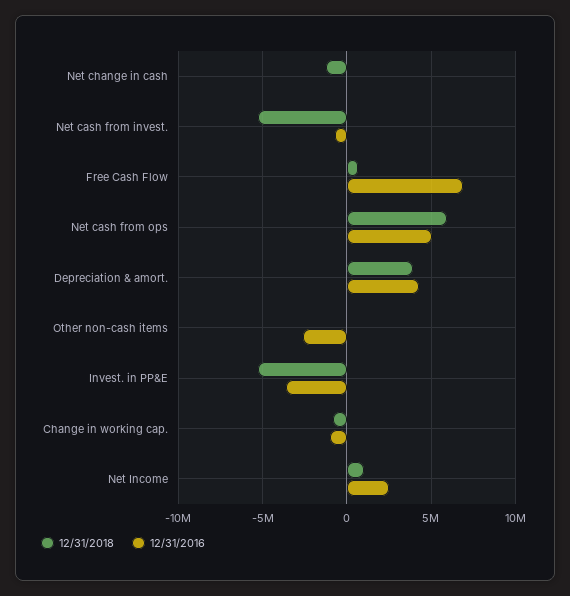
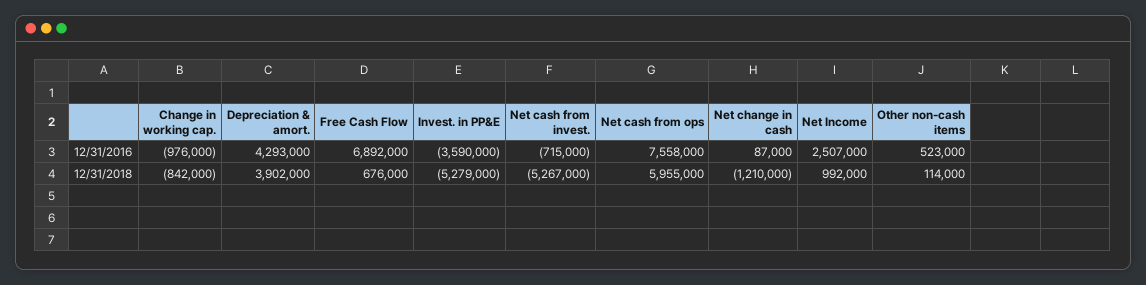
12/31/2016, Net cash from ops: 5000000 -> 7558000
12/31/2016, Other non-cash items: -2500000 -> 523000

